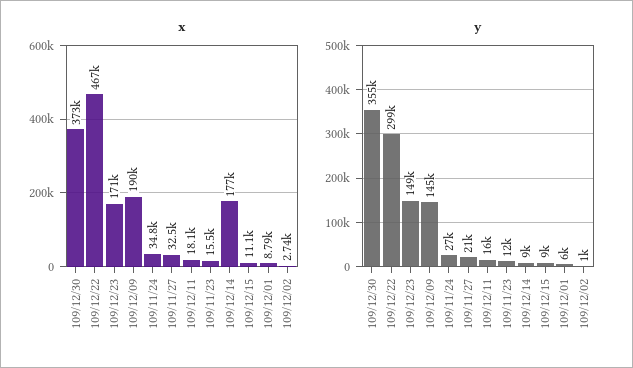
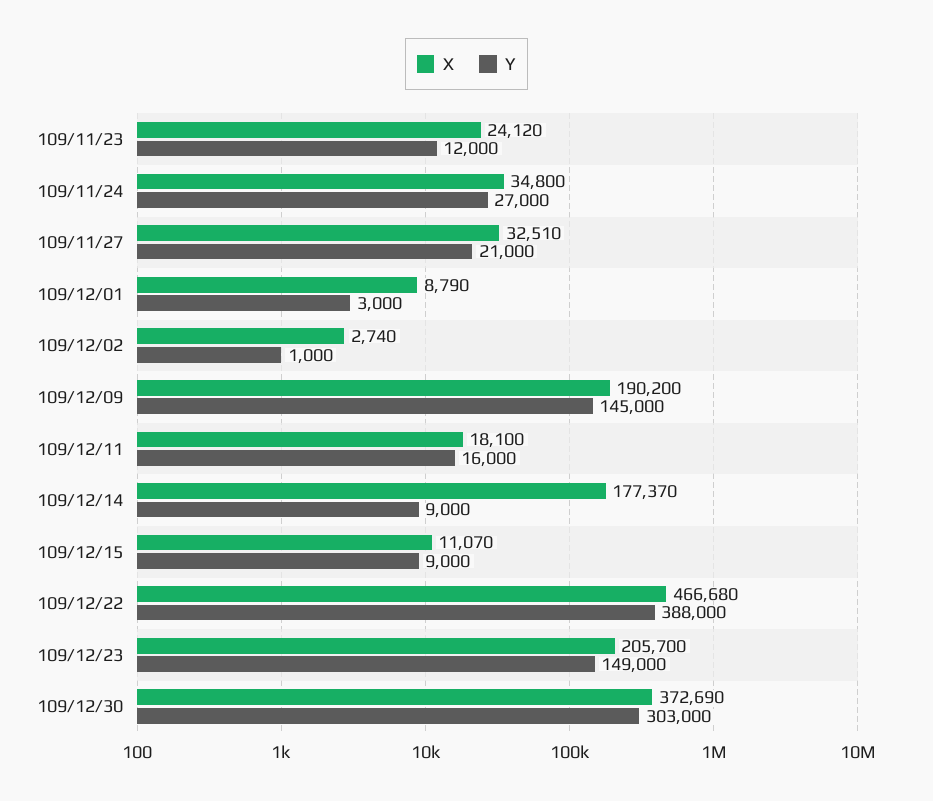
x, 109/12/23: 171000 -> 205700
x, 109/11/23: 15500 -> 24120
y, 109/12/30: 355000 -> 303000
y, 109/12/22: 299000 -> 388000
y, 109/12/01: 6000 -> 3000

